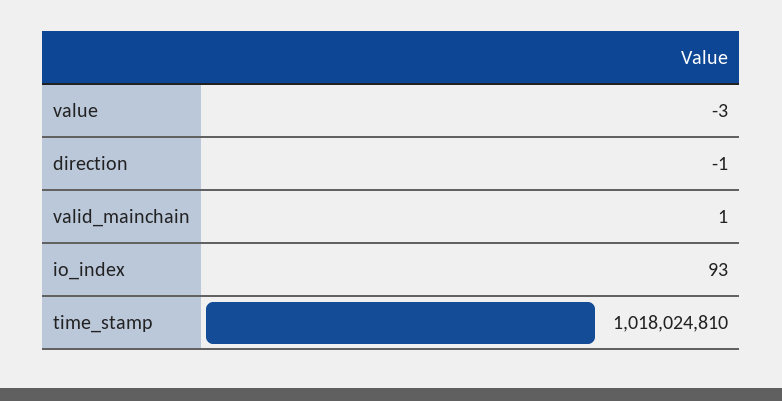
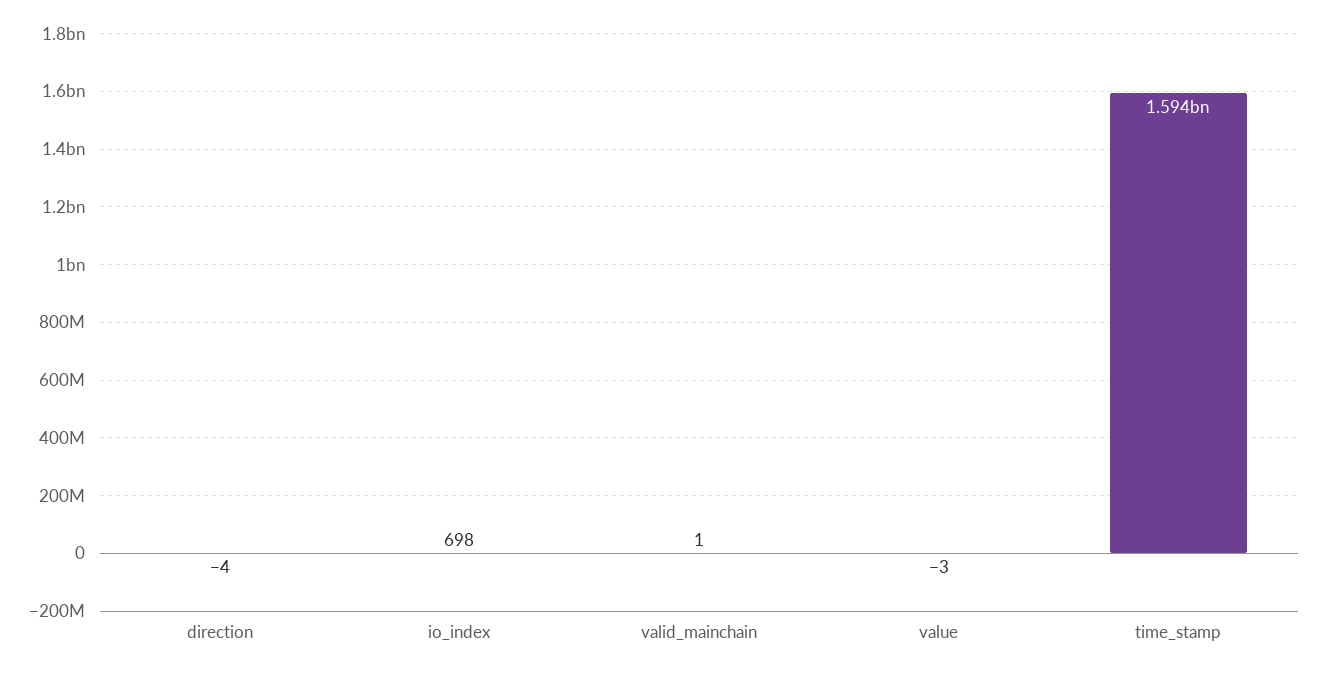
direction: -1 -> -4
io_index: 93 -> 698
time_stamp: 1018024810 -> 1594000000

